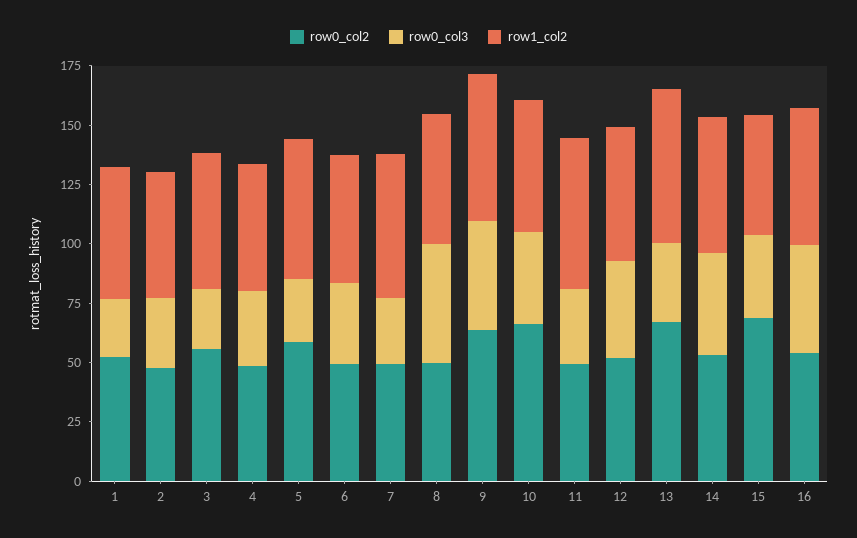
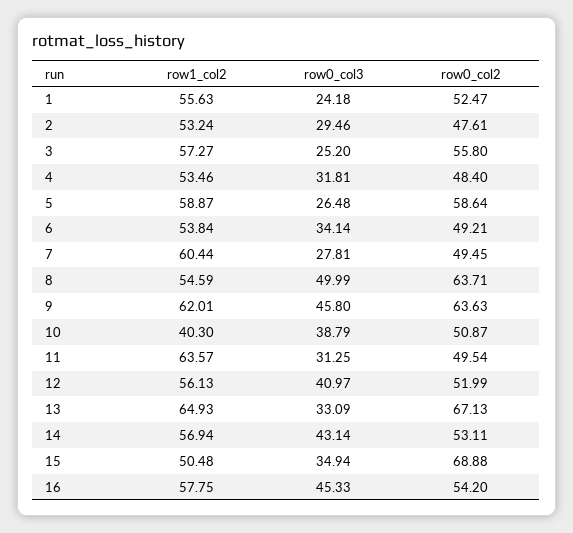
row0_col2, 8: 50 -> 63.71
row0_col2, 10: 65 -> 50.87
row1_col2, 10: 55 -> 40.3

